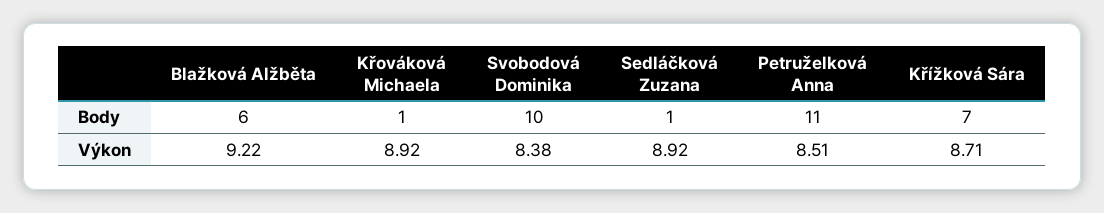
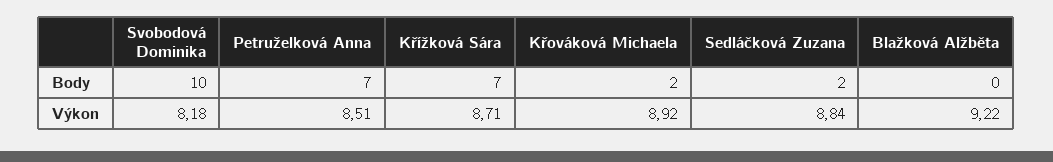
Blažková Alžběta, Body: 6 -> 0
Křováková Michaela, Body: 1 -> 2
Sedláčková Zuzana, Body: 1 -> 2
Petruželková Anna, Body: 11 -> 7
Svobodová Dominika, Výkon: 8.38 -> 8.18
Sedláčková Zuzana, Výkon: 8.92 -> 8.84

